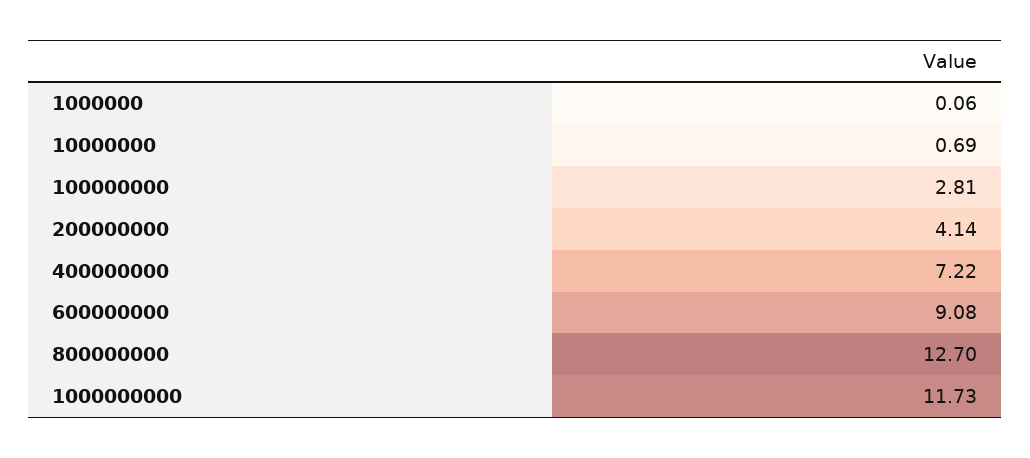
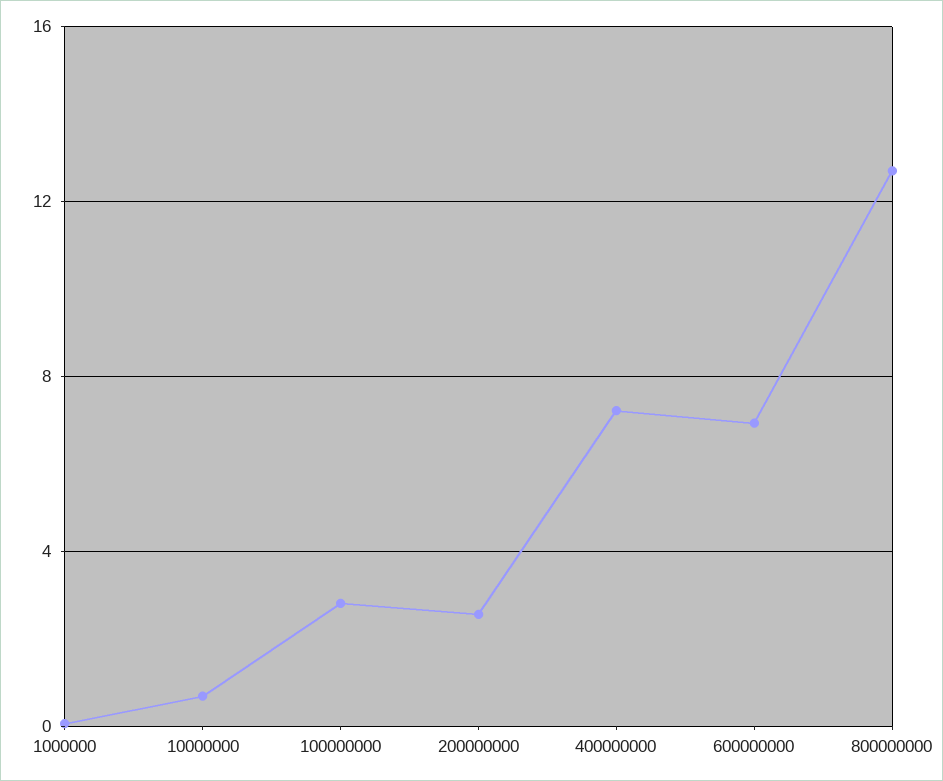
200000000: 4.14 -> 2.5
600000000: 9.08 -> 7
1000000000: 11.73 -> none

